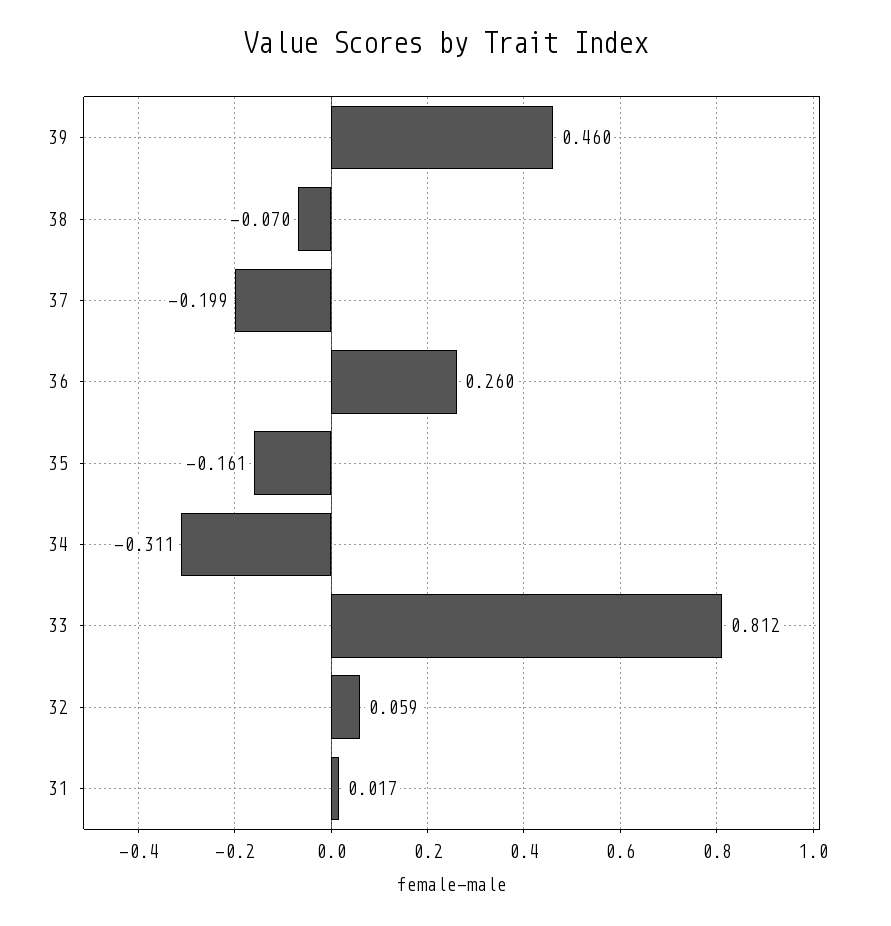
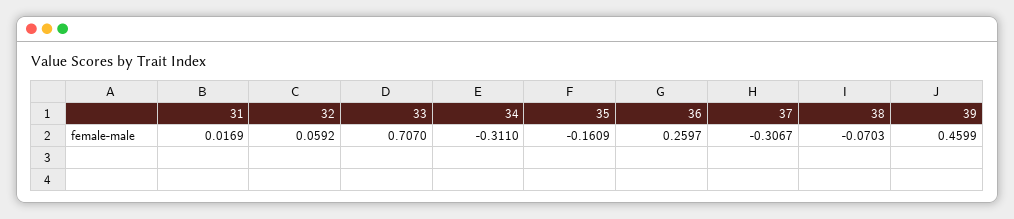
37: -0.199 -> -0.3067
33: 0.812 -> 0.707

